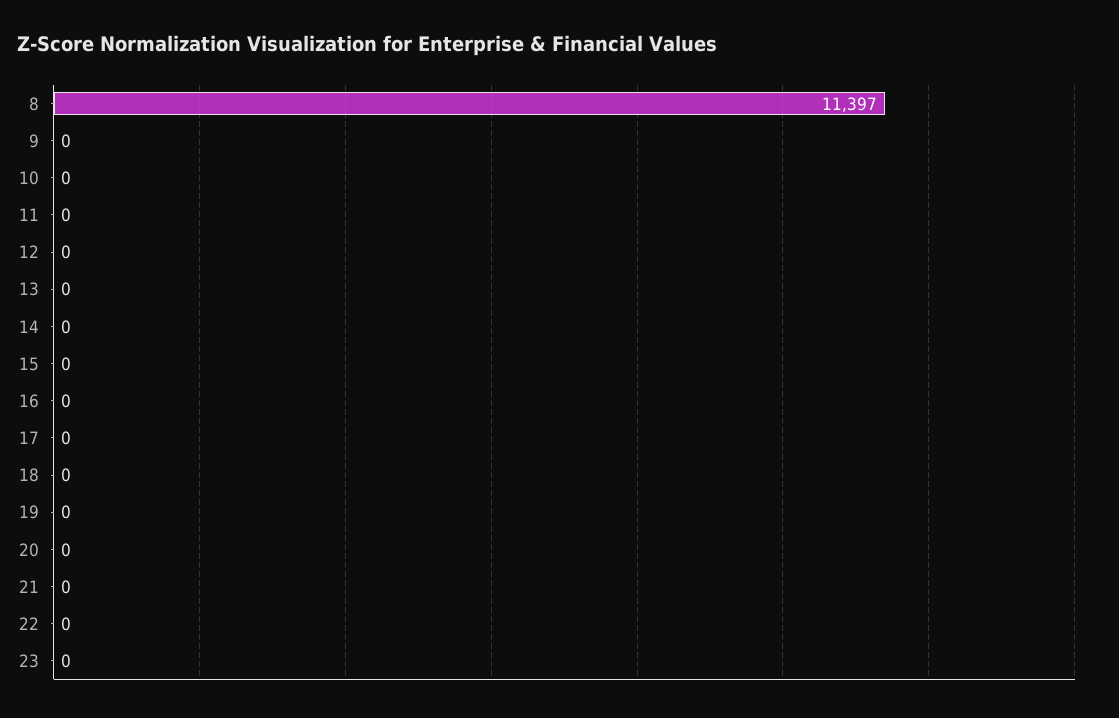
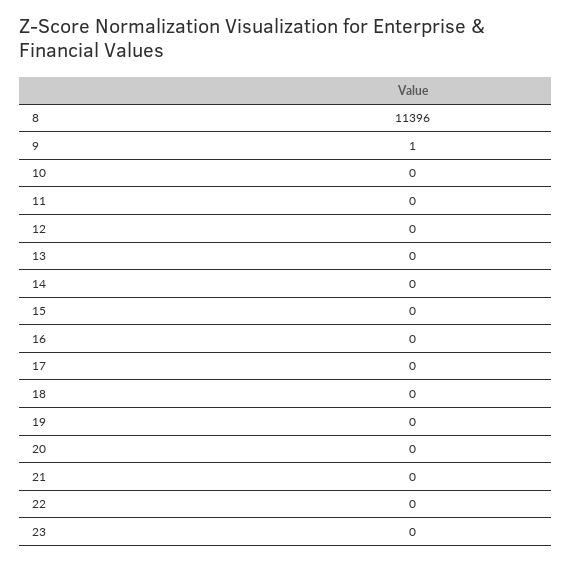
8: 11397 -> 11396
9: 0 -> 1

